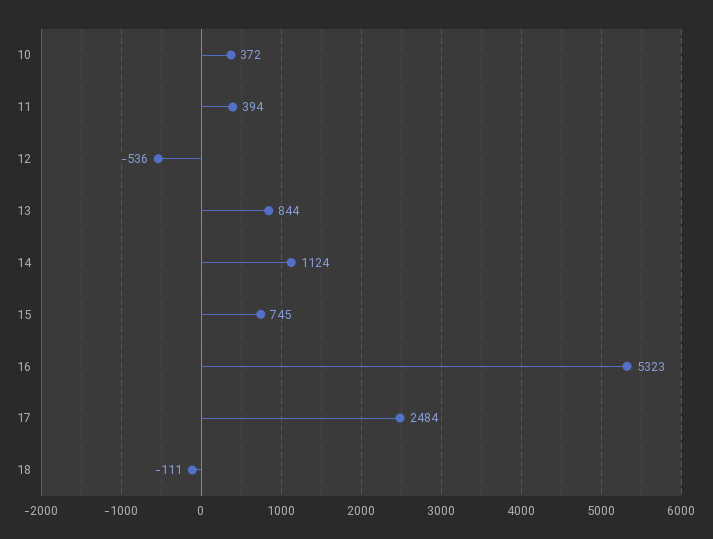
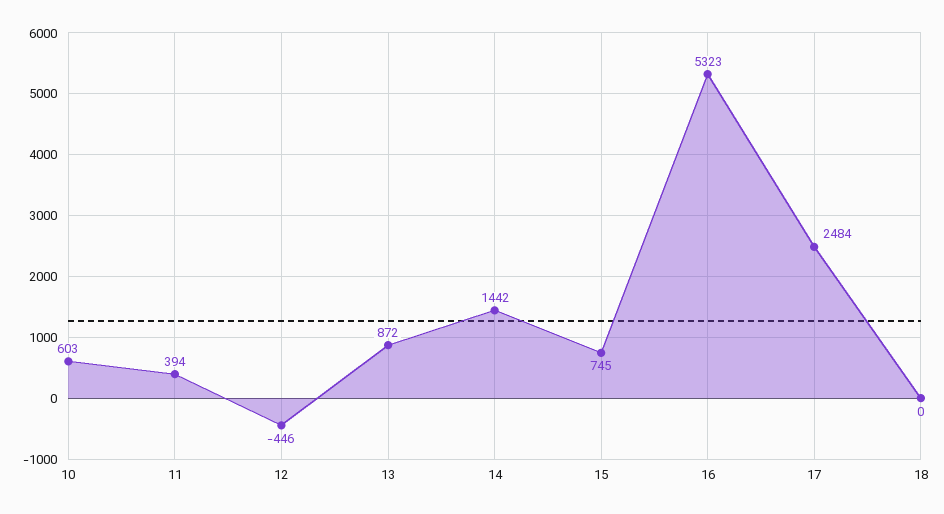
10: 372 -> 603
12: -536 -> -446
13: 844 -> 872
14: 1124 -> 1442
18: -111 -> 0

